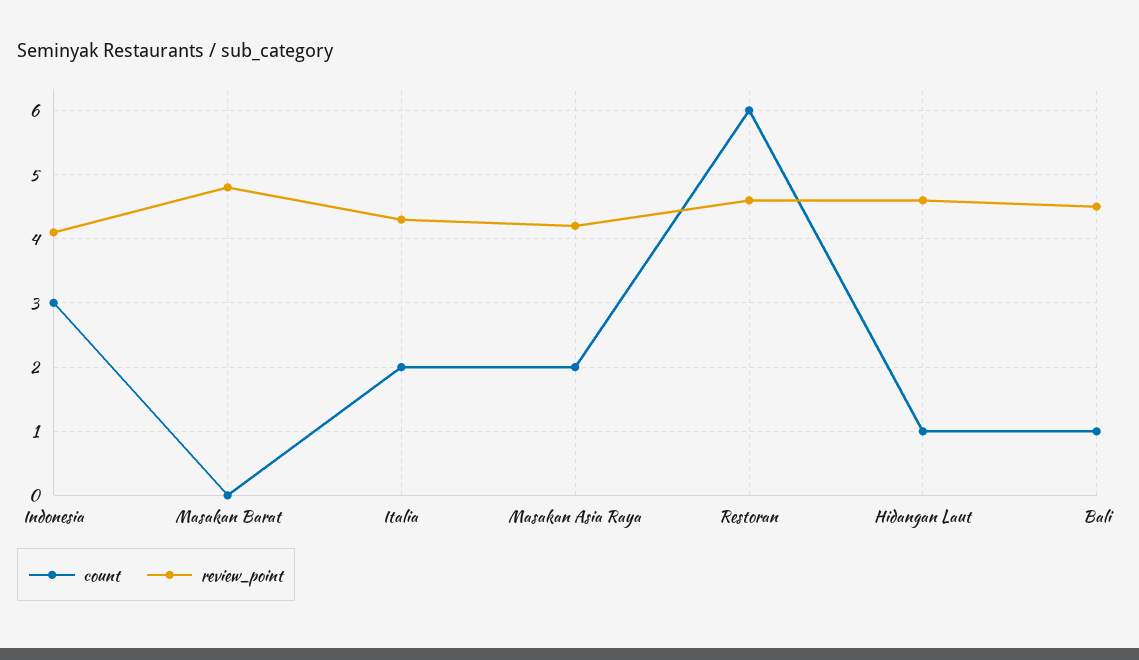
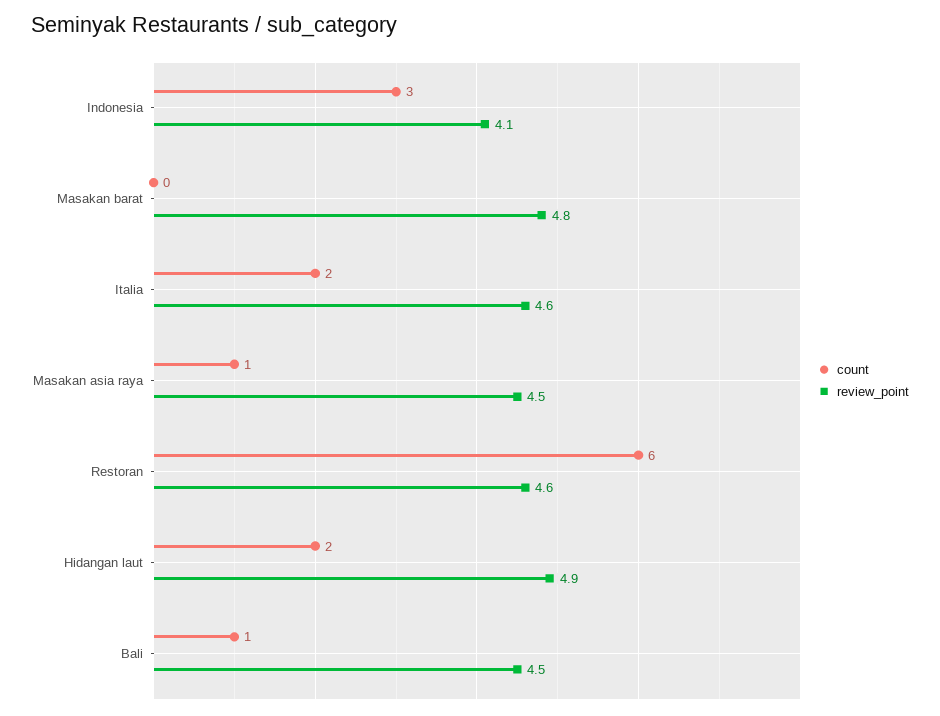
review_point, Italia: 4.3 -> 4.6
count, Masakan Asia Raya: 2 -> 1
review_point, Masakan Asia Raya: 4.2 -> 4.5
count, Hidangan Laut: 1 -> 2
review_point, Hidangan Laut: 4.6 -> 4.9

